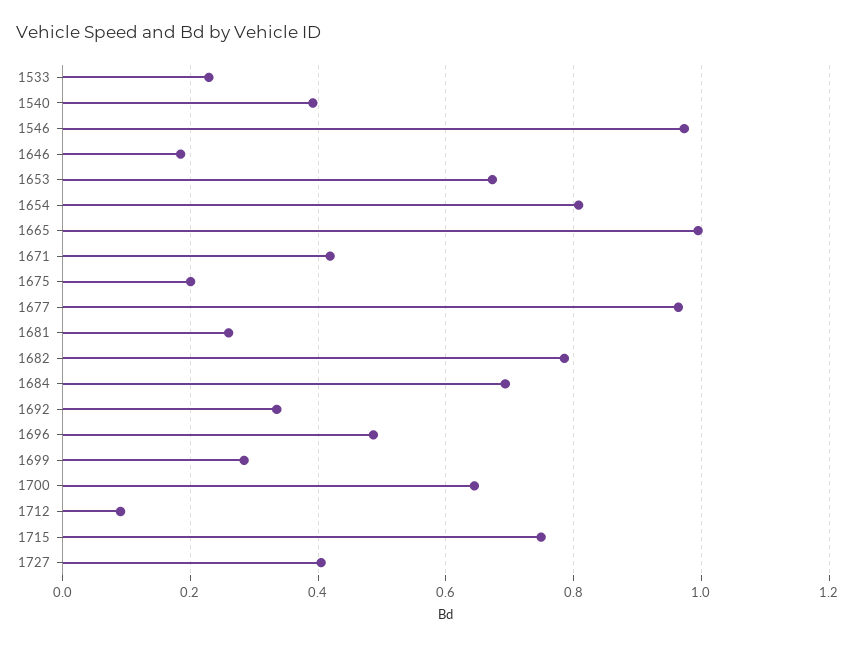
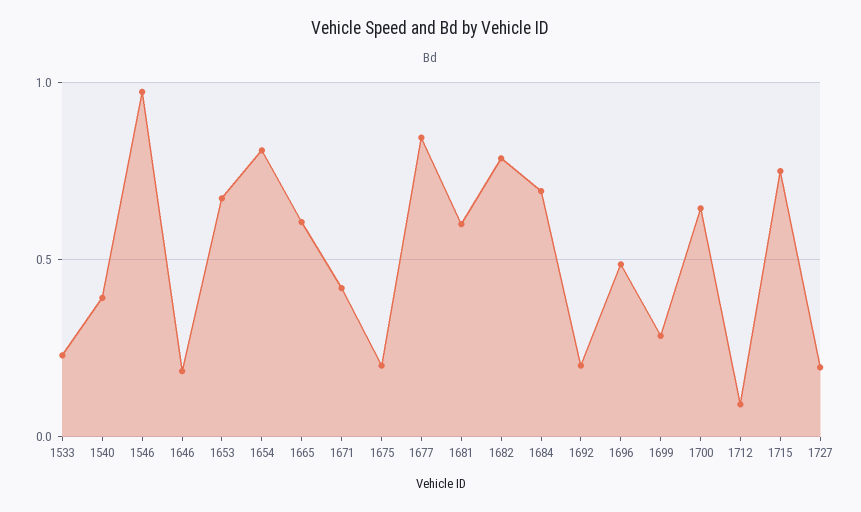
1665: 1 -> 0.6
1677: 0.96 -> 0.85
1681: 0.26 -> 0.6
1692: 0.34 -> 0.2
1727: 0.4 -> 0.2

